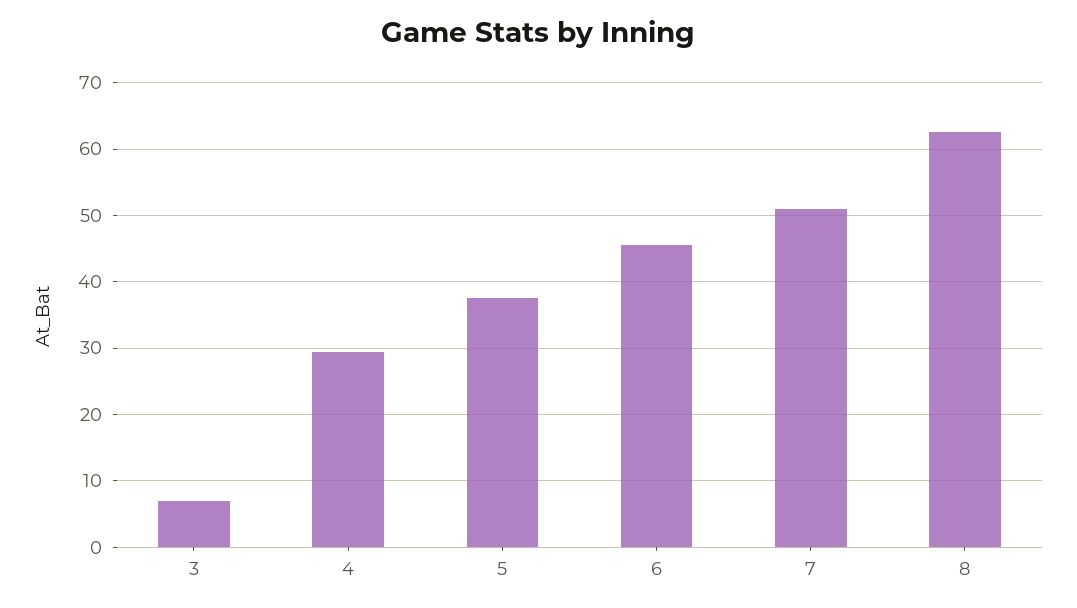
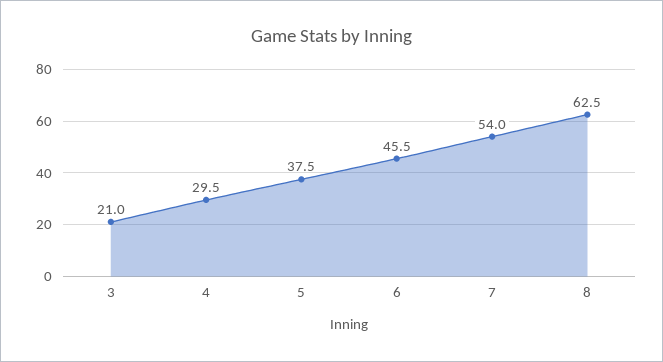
3: 7 -> 21
7: 51 -> 54

